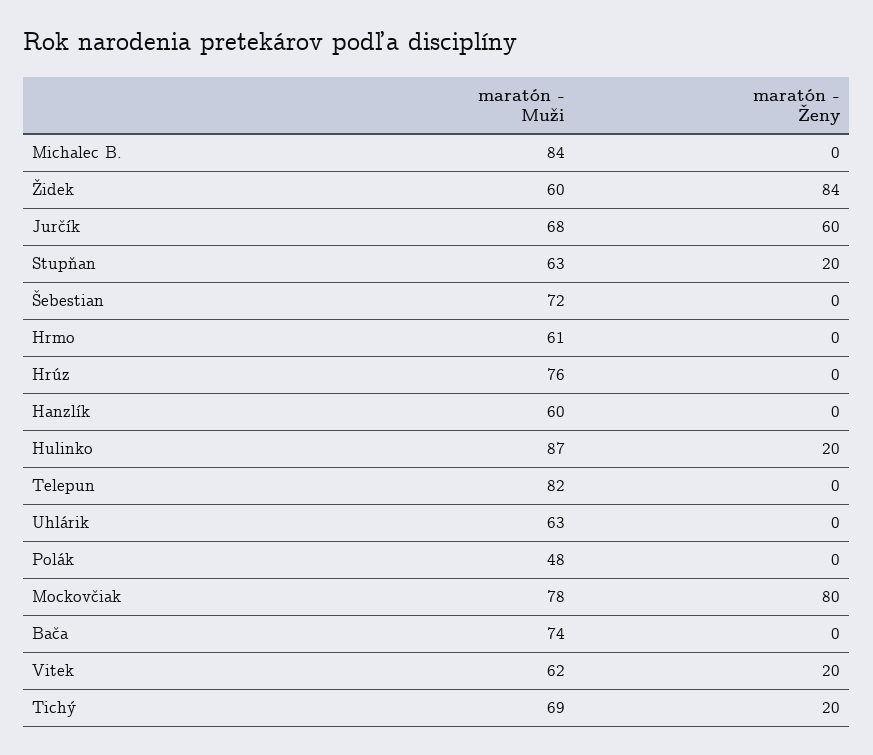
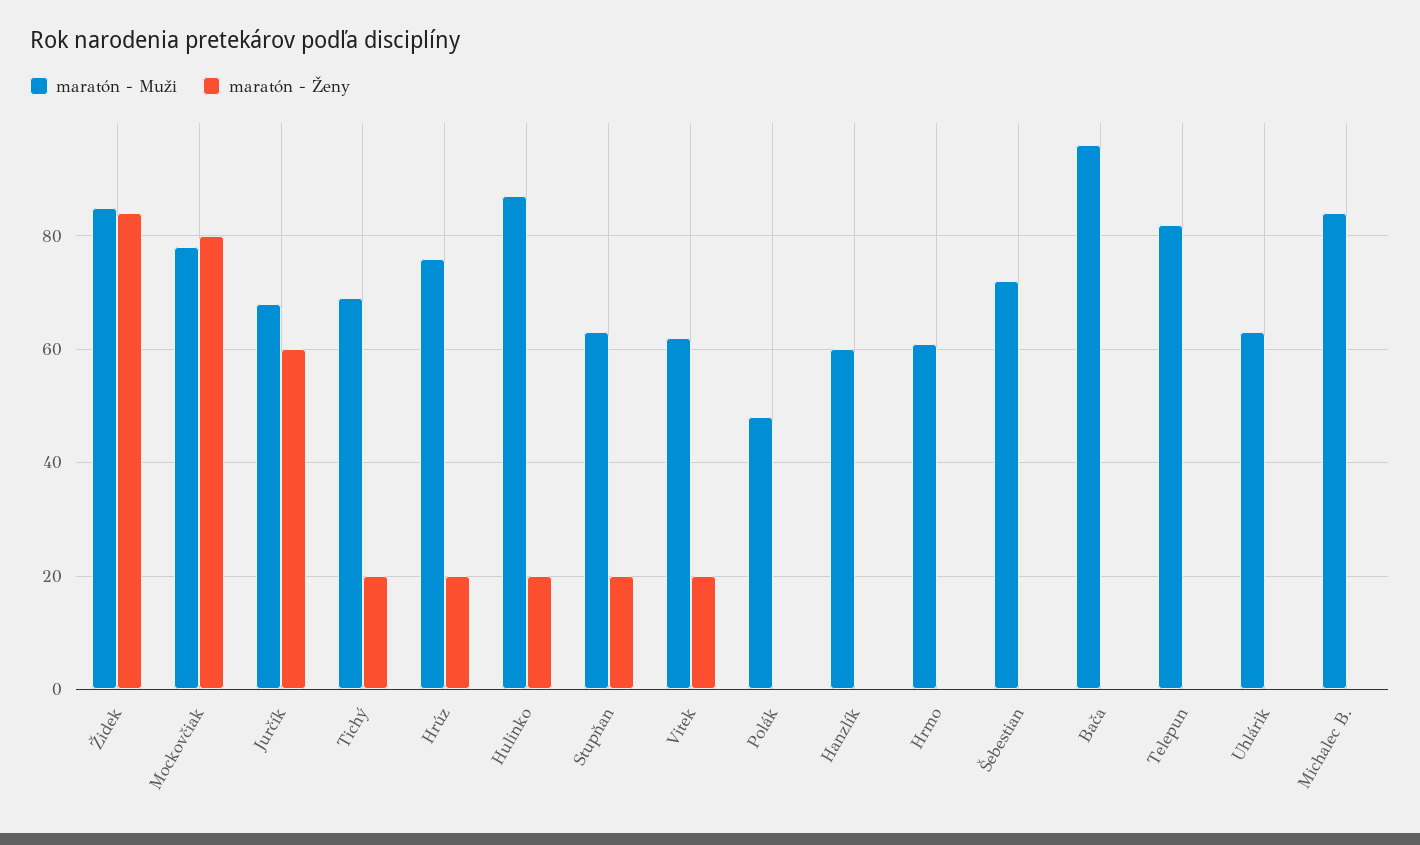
maratón - Muži, Židek: 60 -> 85
maratón - Ženy, Hrúz: 0 -> 20
maratón - Muži, Bača: 74 -> 95

